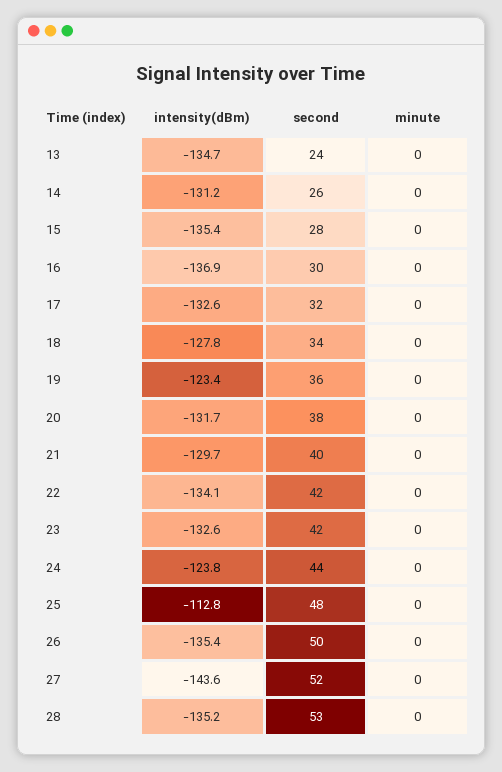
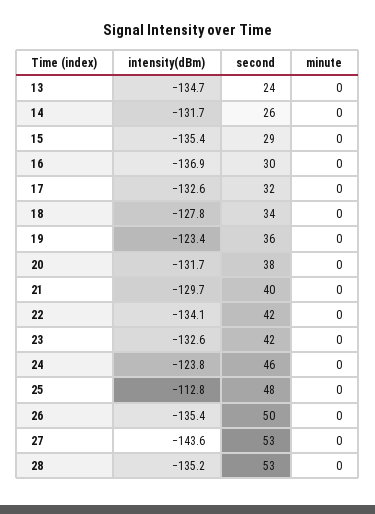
intensity(dBm), 14: -131.2 -> -131.7
second, 15: 28 -> 29
second, 24: 44 -> 46
second, 27: 52 -> 53

